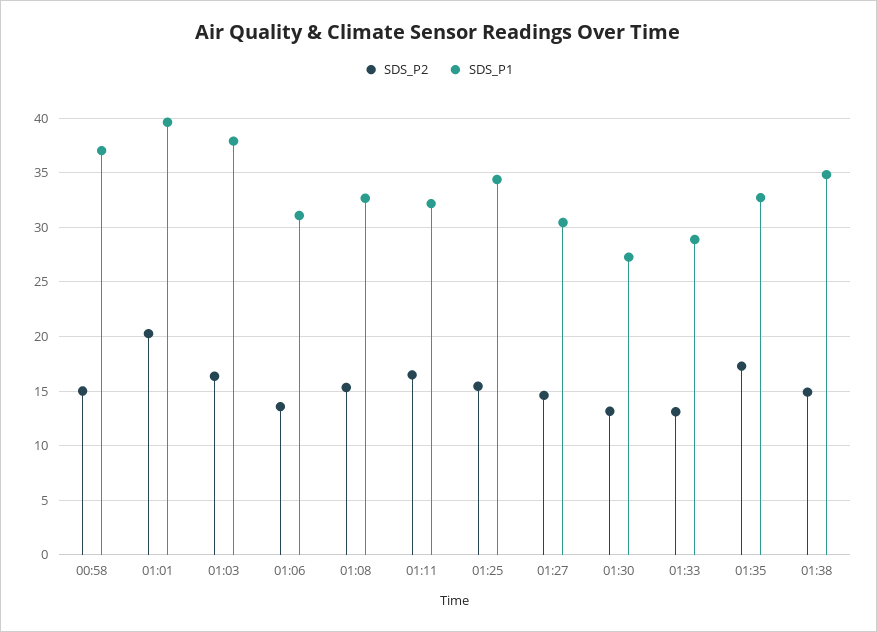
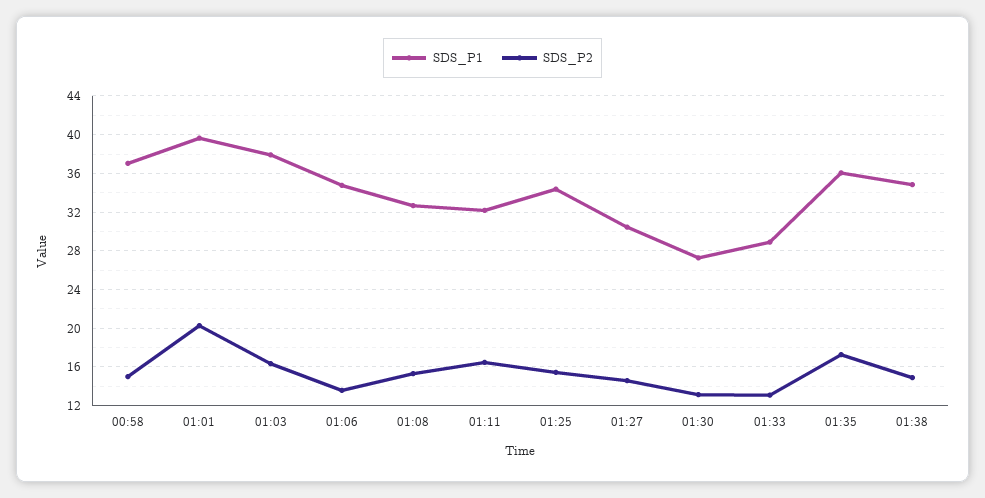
SDS_P1, 01:06: 31 -> 35
SDS_P1, 01:35: 33 -> 36

